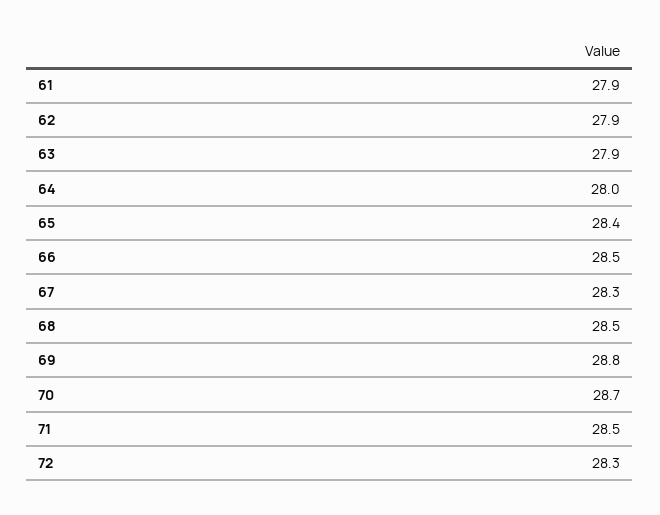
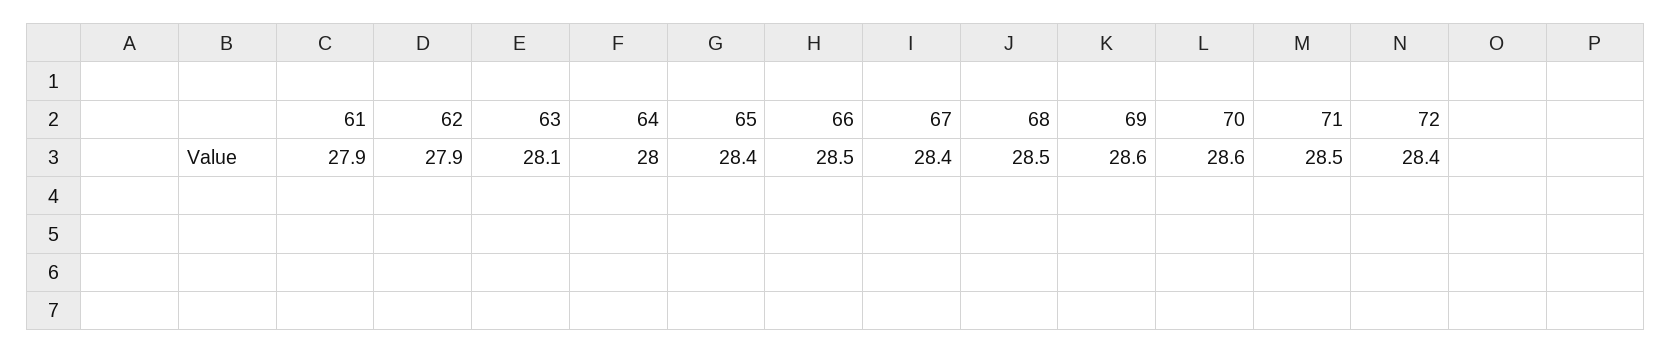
63: 27.9 -> 28.1
67: 28.3 -> 28.4
69: 28.8 -> 28.6
70: 28.7 -> 28.6
72: 28.3 -> 28.4

